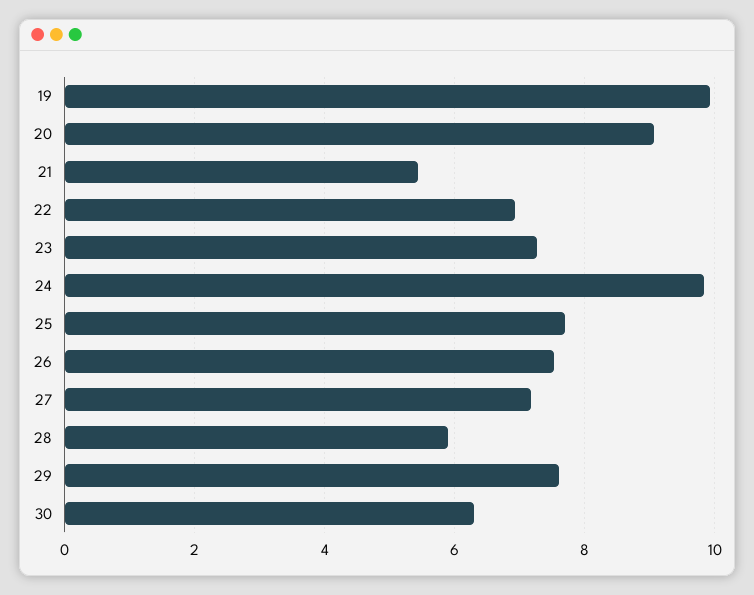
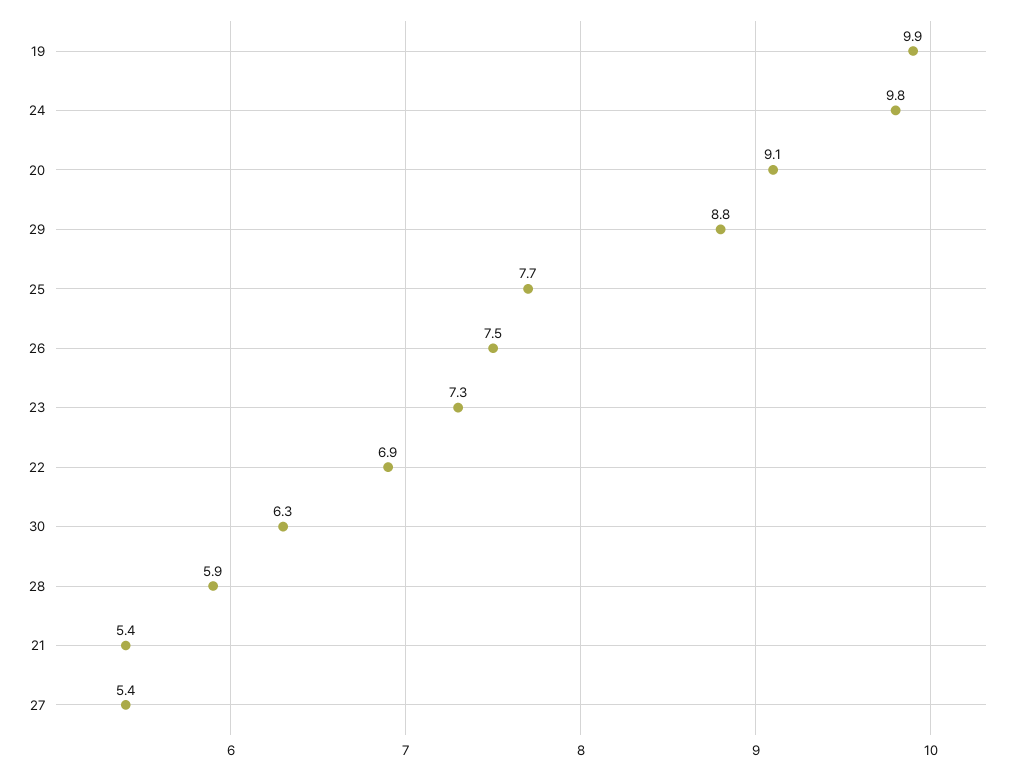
27: 7.2 -> 5.4
29: 7.6 -> 8.8

